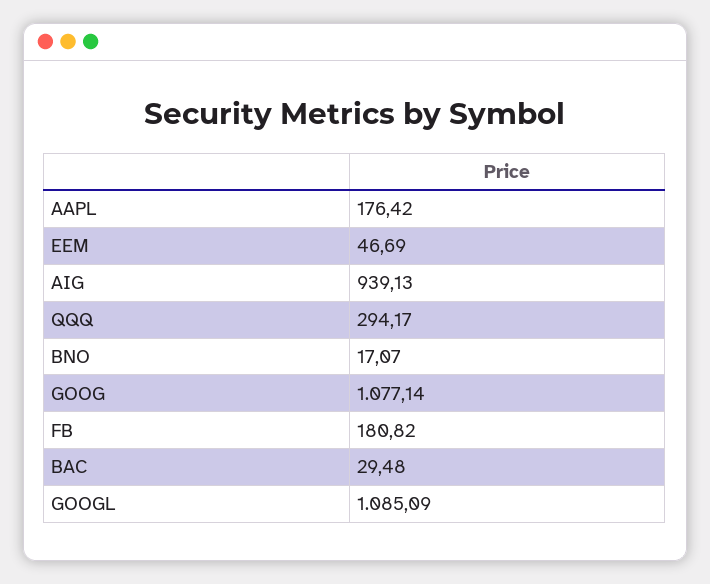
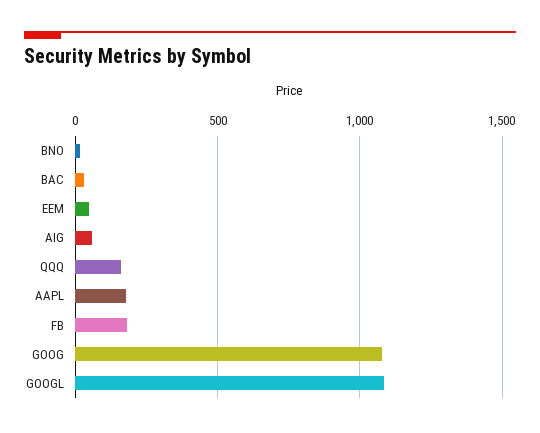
AIG: 939.13 -> 50
QQQ: 294.17 -> 150

